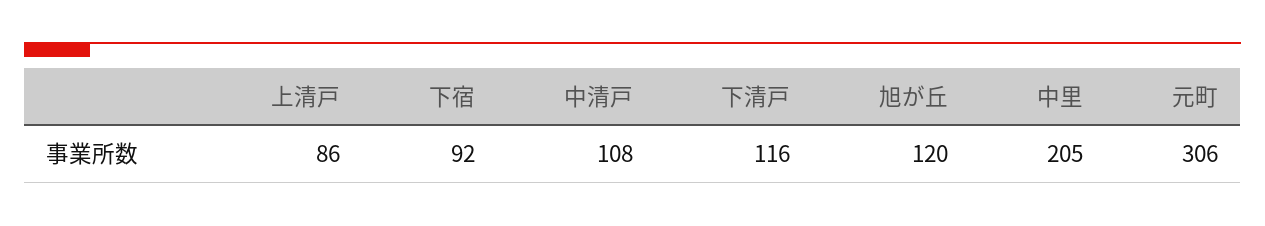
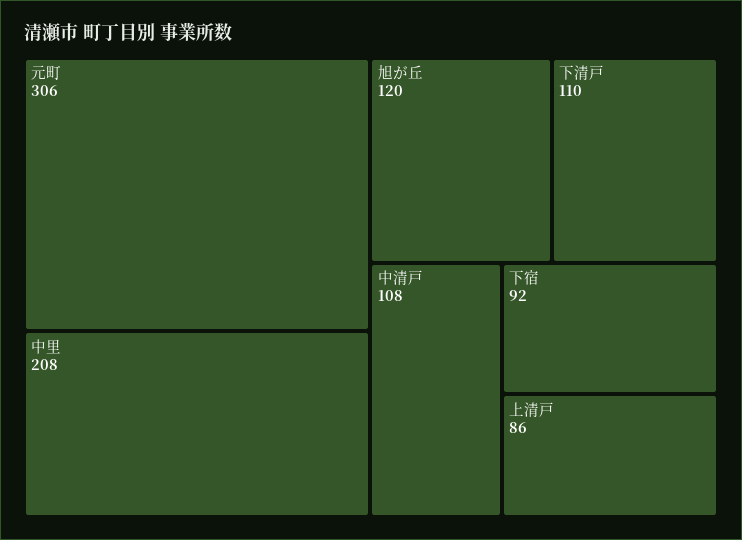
下清戸: 116 -> 110
中里: 205 -> 208

